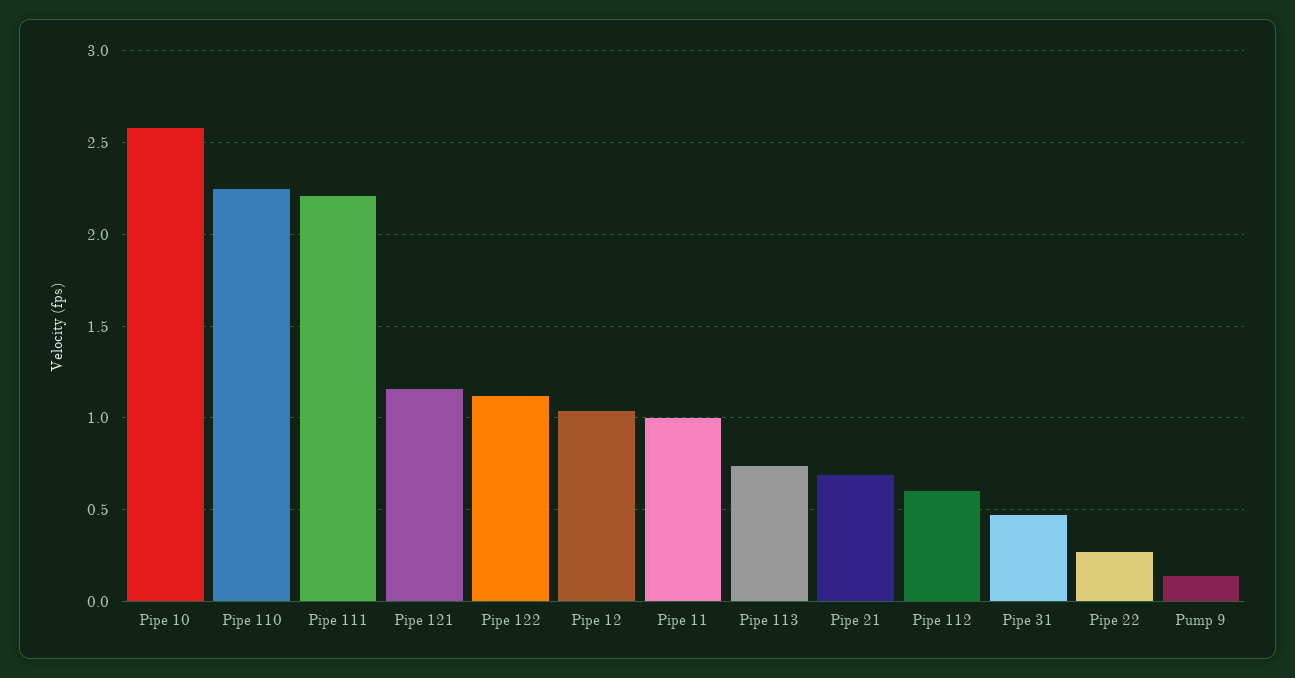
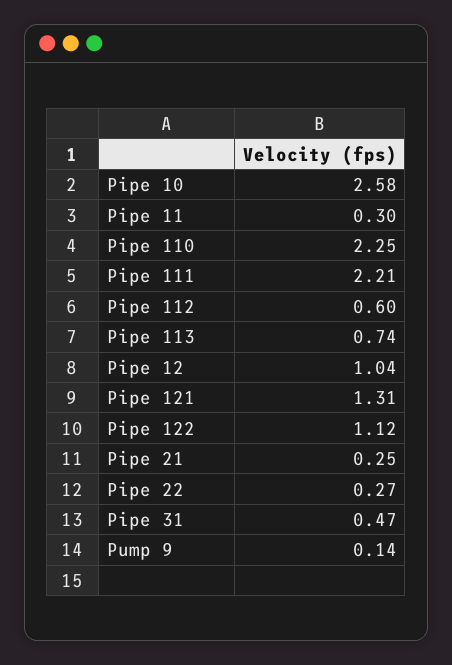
Pipe 121: 1.15 -> 1.31
Pipe 11: 1 -> 0.3
Pipe 21: 0.7 -> 0.25

